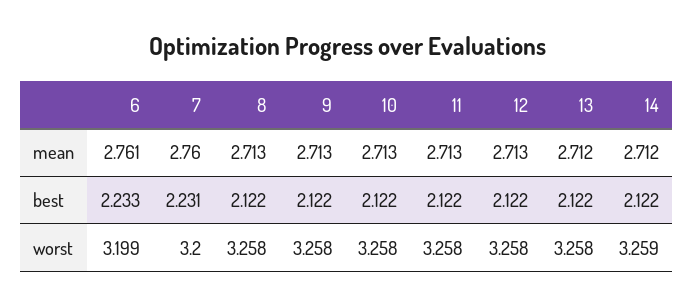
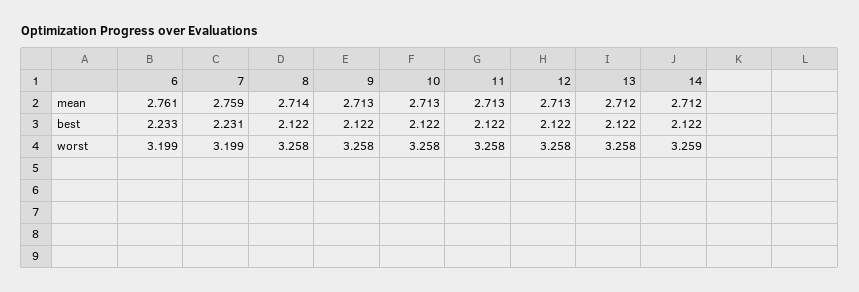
7, mean: 2.76 -> 2.759
8, mean: 2.713 -> 2.714
7, worst: 3.2 -> 3.199

